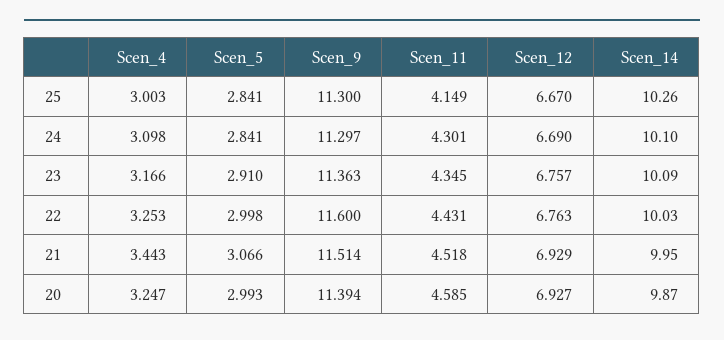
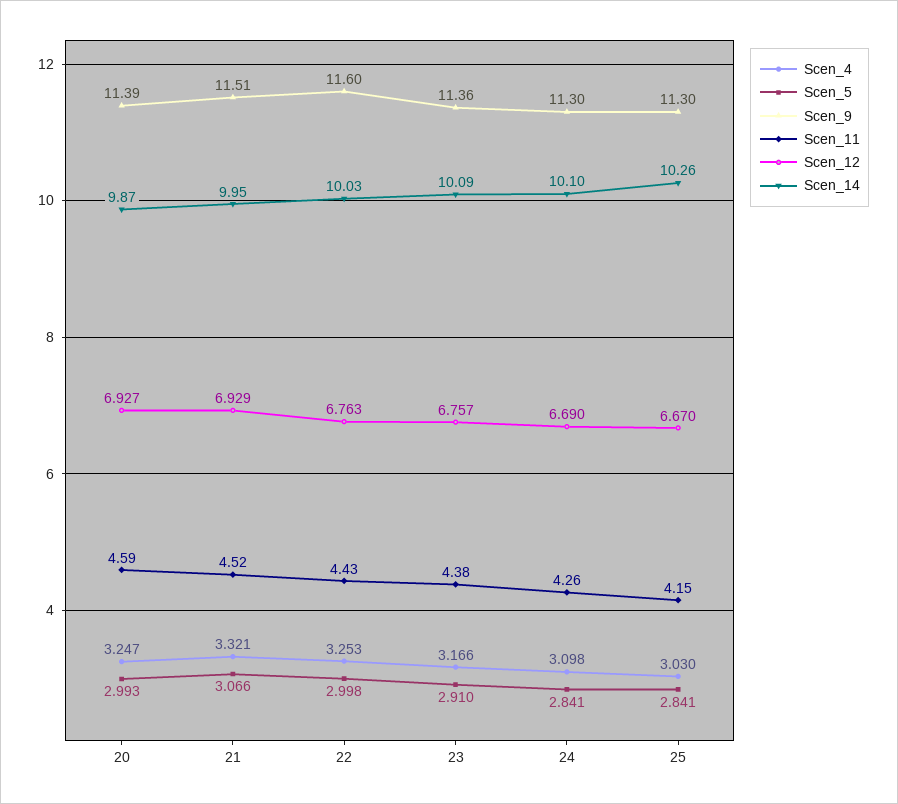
Scen_4, 25: 3.003 -> 3.03
Scen_11, 24: 4.301 -> 4.26
Scen_11, 23: 4.345 -> 4.38
Scen_4, 21: 3.443 -> 3.321

